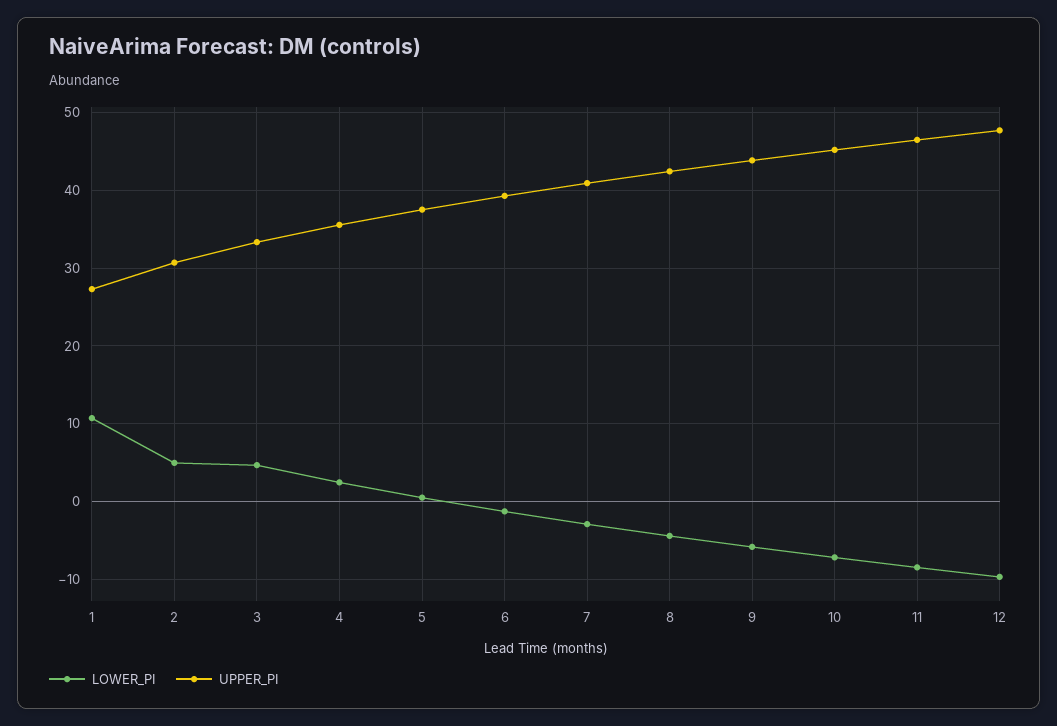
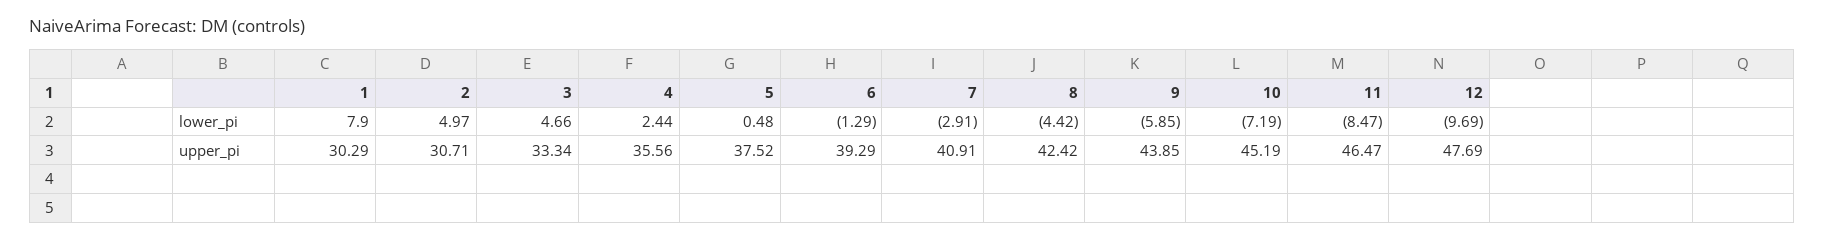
LOWER_PI, 1: 11 -> 7.9
UPPER_PI, 1: 27 -> 30.29

